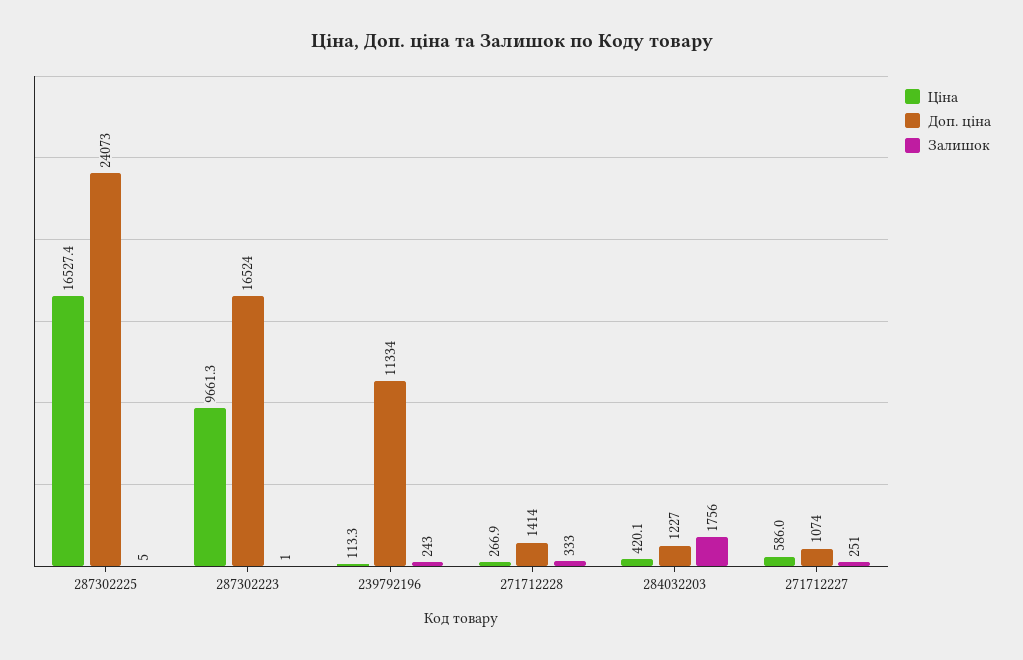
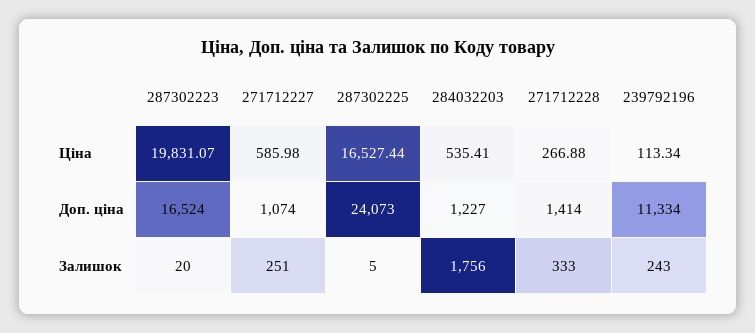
Ціна, 287302223: 9661.3 -> 19831.07
Залишок, 287302223: 1 -> 20
Ціна, 284032203: 420.1 -> 535.41

